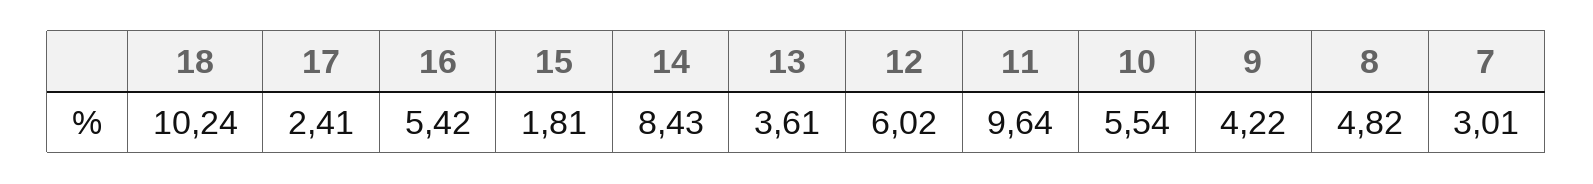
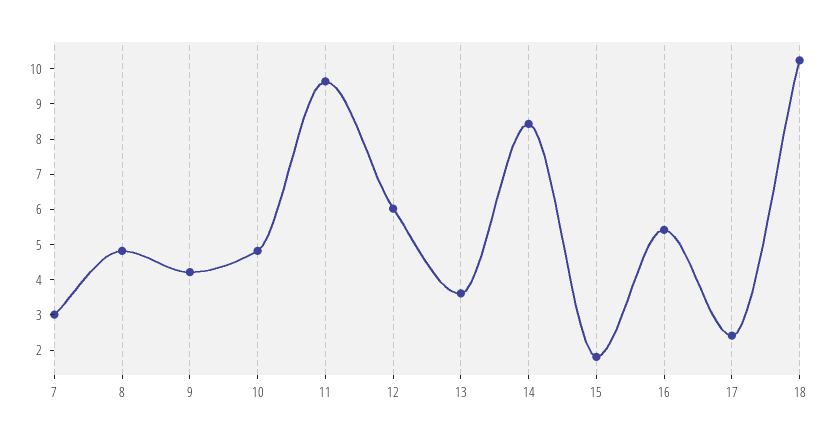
10: 5.54 -> 4.75

